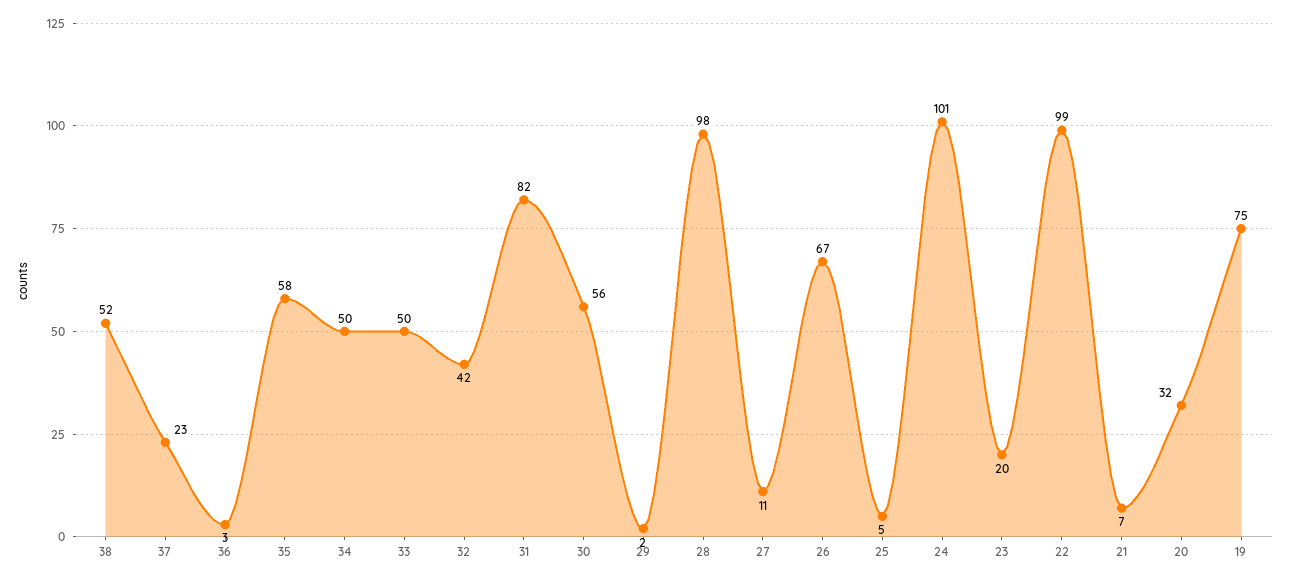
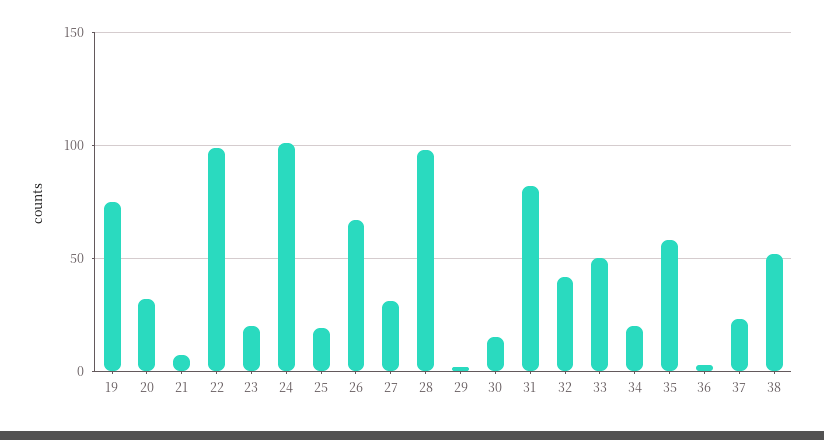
34: 50 -> 20
30: 56 -> 15
27: 11 -> 30
25: 5 -> 20

